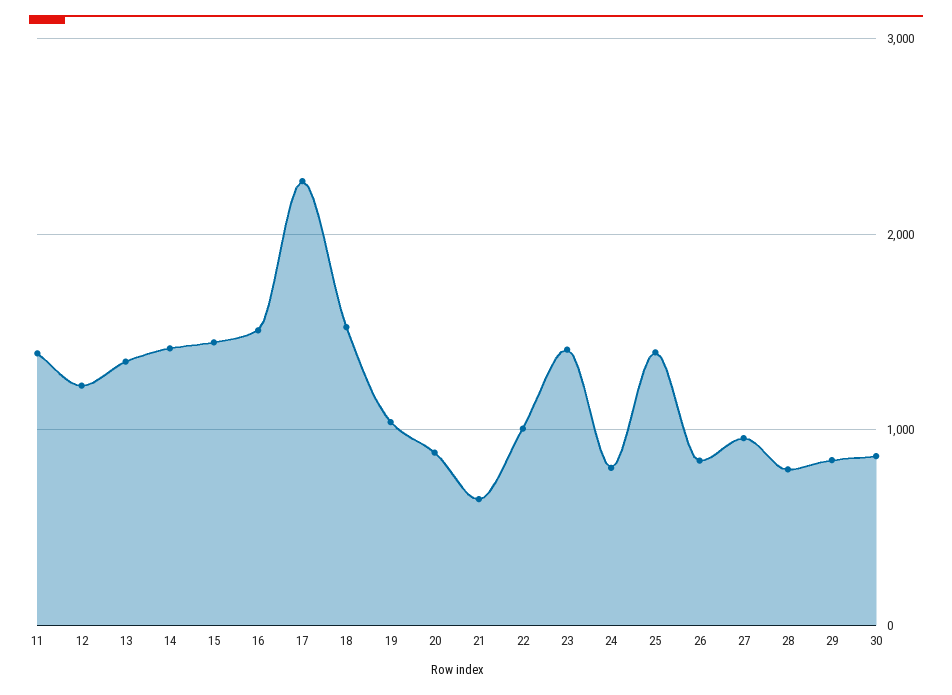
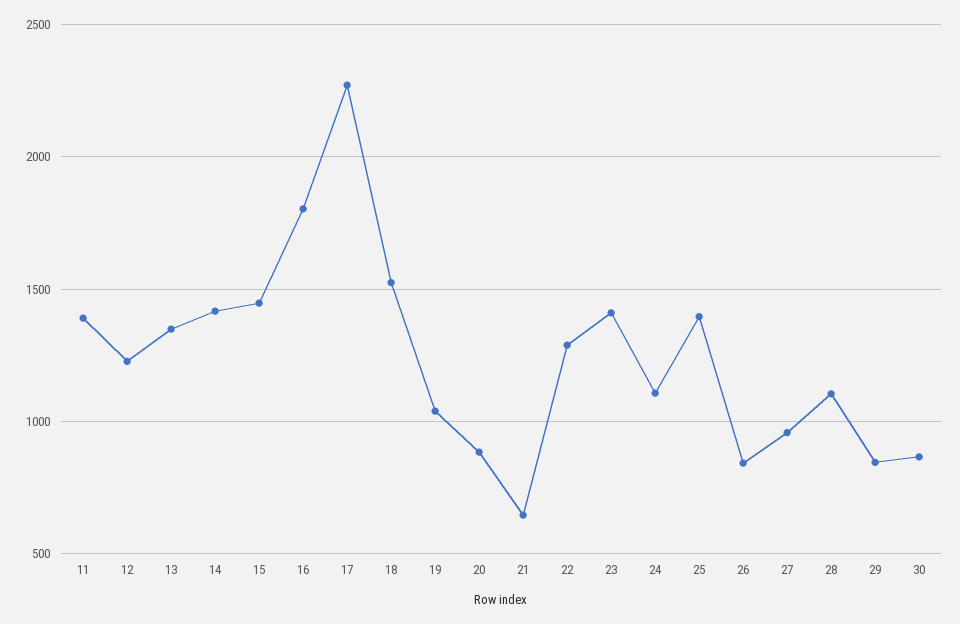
16: 1500 -> 1800
22: 1000 -> 1300
24: 800 -> 1100
28: 800 -> 1100

